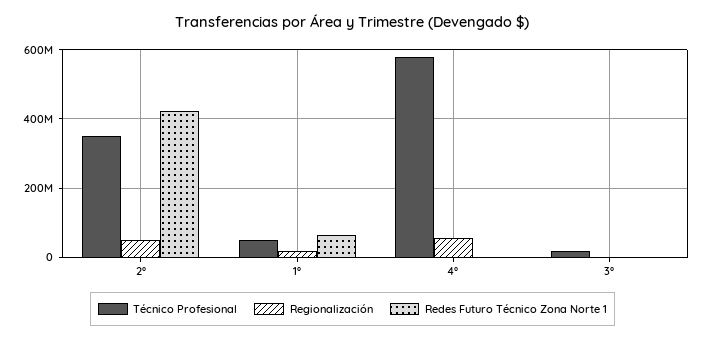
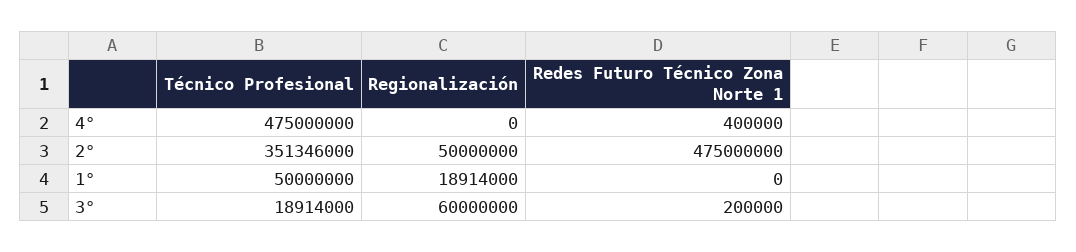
Redes Futuro Técnico Zona Norte 1, 2°: 420000000 -> 475000000
Redes Futuro Técnico Zona Norte 1, 1°: 60000000 -> 0
Técnico Profesional, 4°: 580000000 -> 475000000
Regionalización, 4°: 60000000 -> 0
Regionalización, 3°: 0 -> 60000000

